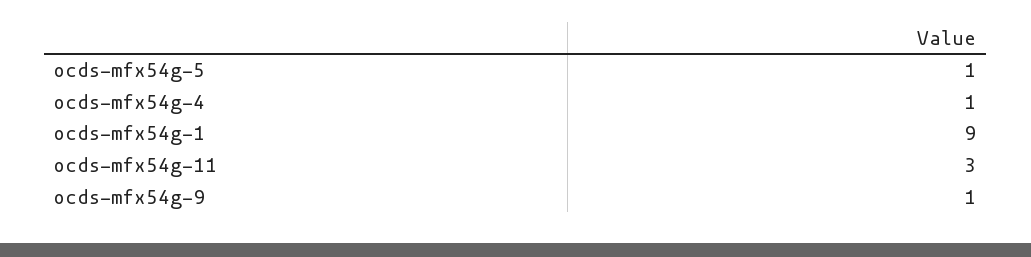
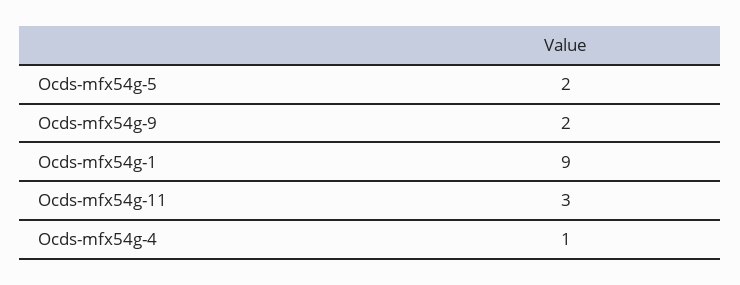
ocds-mfx54g-5: 1 -> 2
ocds-mfx54g-9: 1 -> 2

